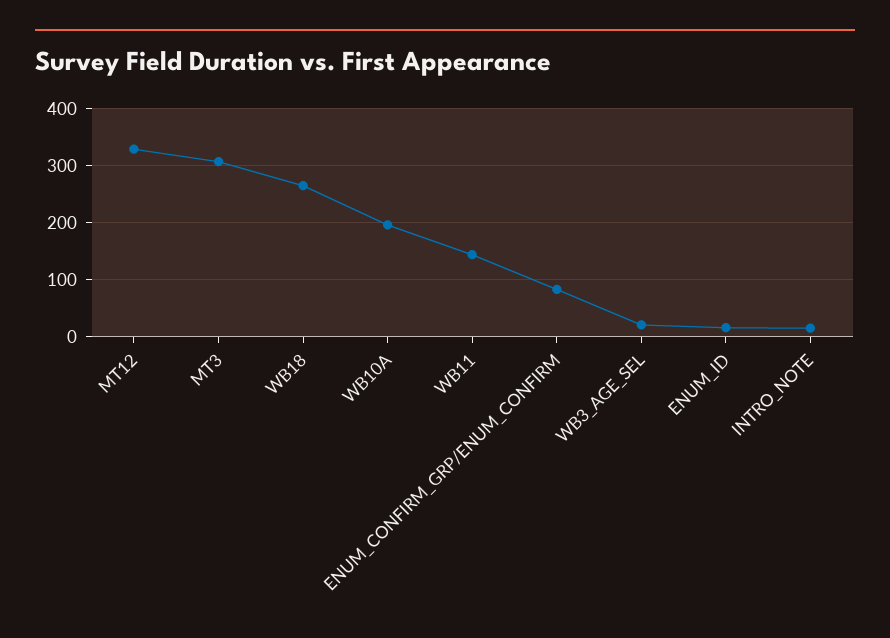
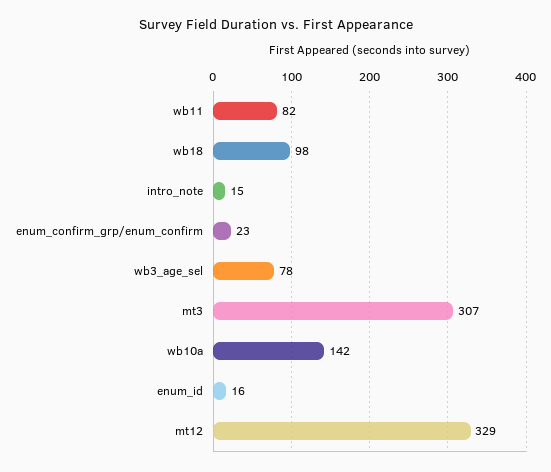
WB18: 260 -> 98
WB10A: 200 -> 142
WB11: 140 -> 82
ENUM_CONFIRM_GRP/ENUM_CONFIRM: 80 -> 23
WB3_AGE_SEL: 20 -> 78

